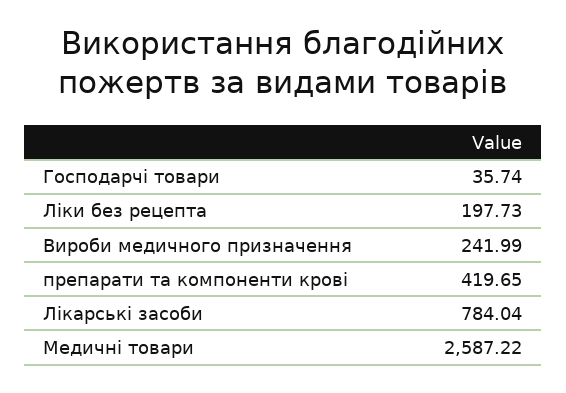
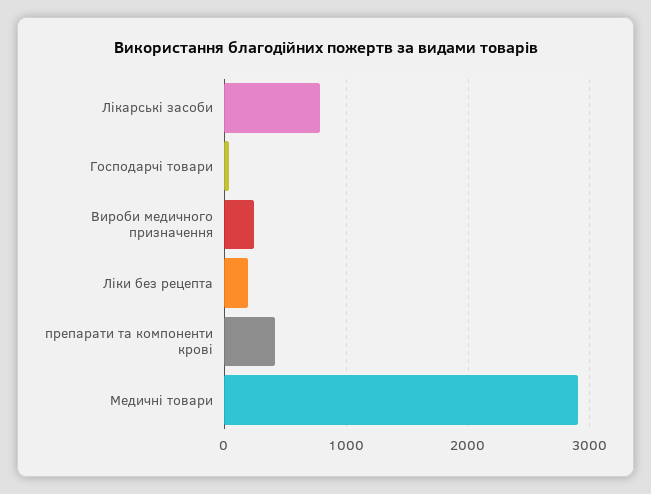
Медичні товари: 2587.22 -> 2900

